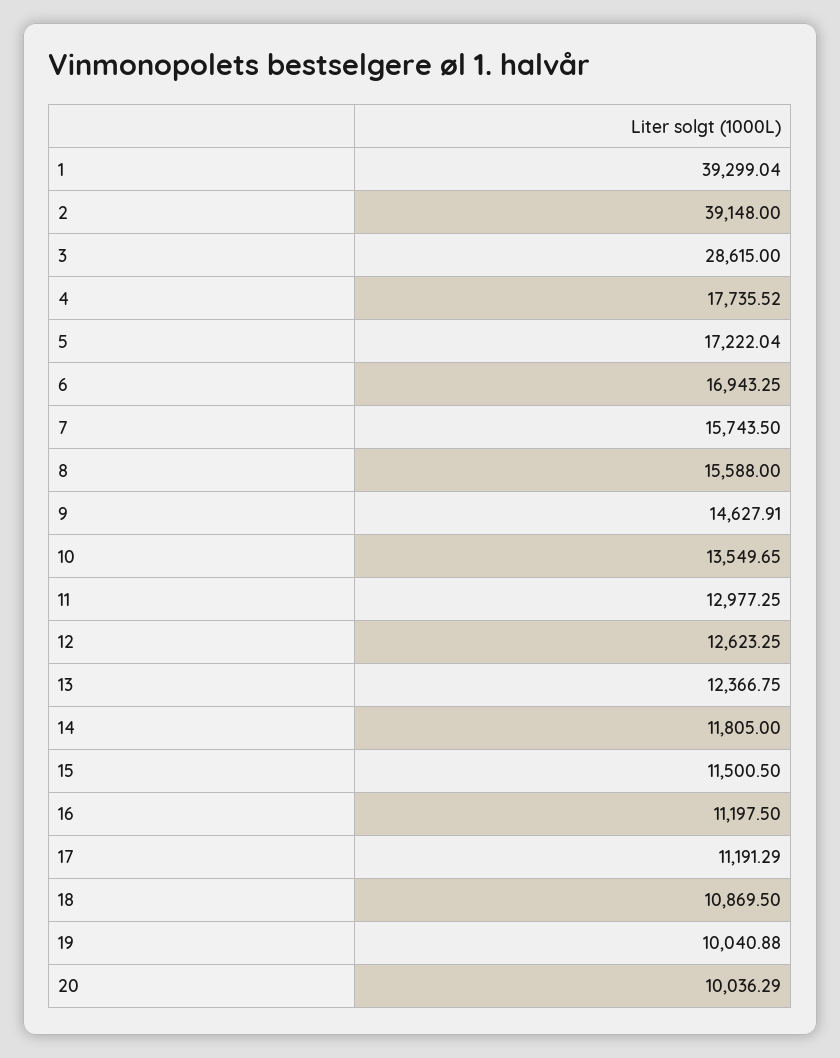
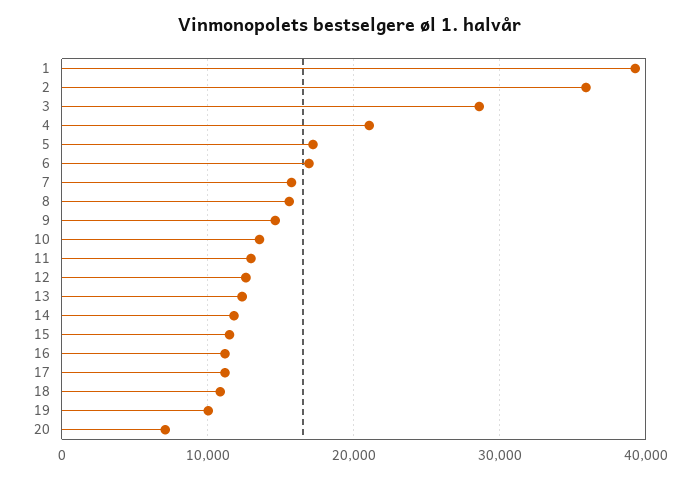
2: 39148 -> 36000
4: 17735.52 -> 21000
20: 10036.29 -> 7000

